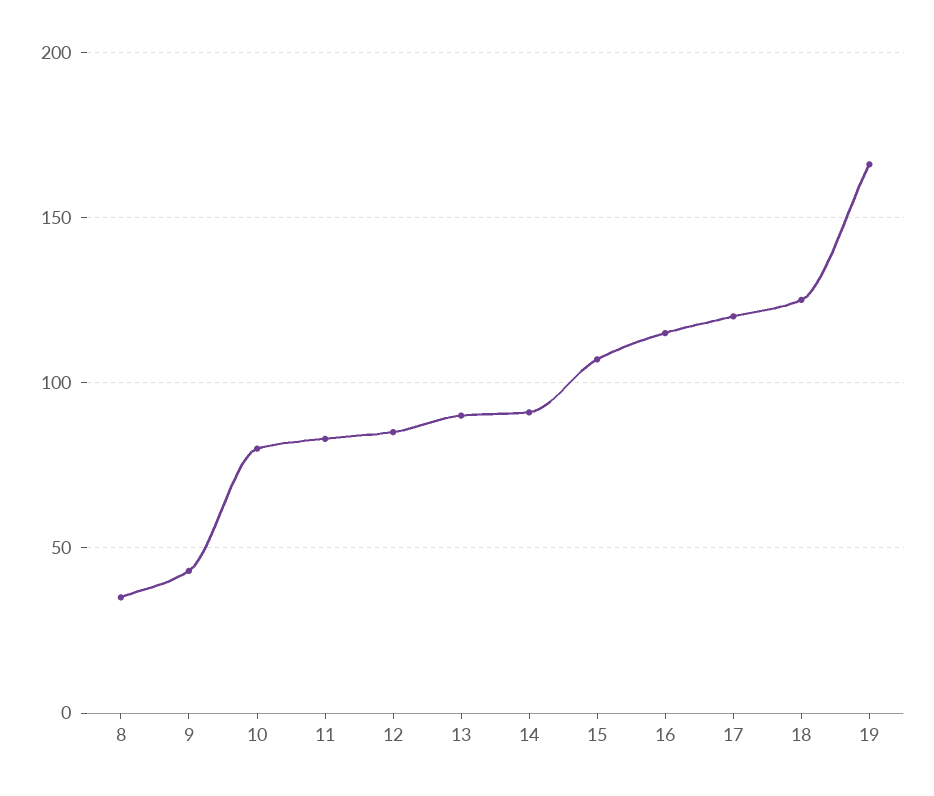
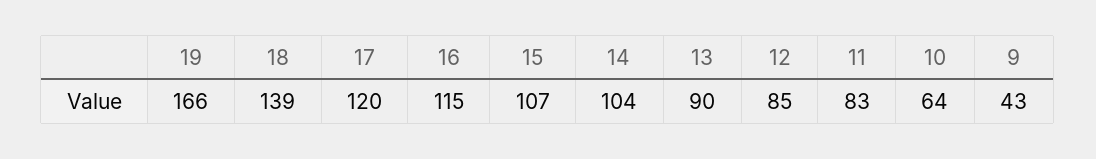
8: 35 -> none
10: 80 -> 64
14: 90 -> 104
18: 125 -> 139

